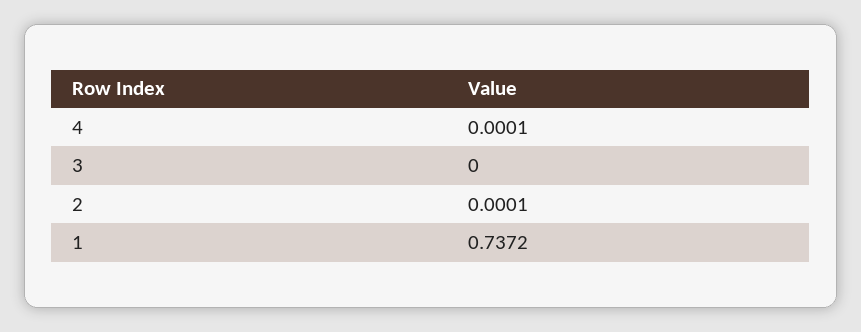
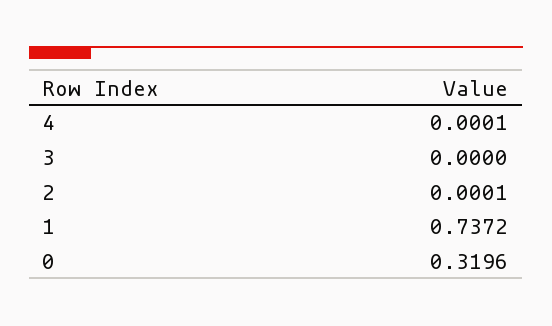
0: none -> 0.3196

